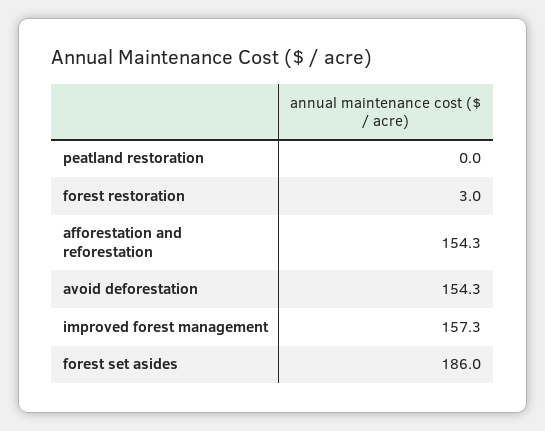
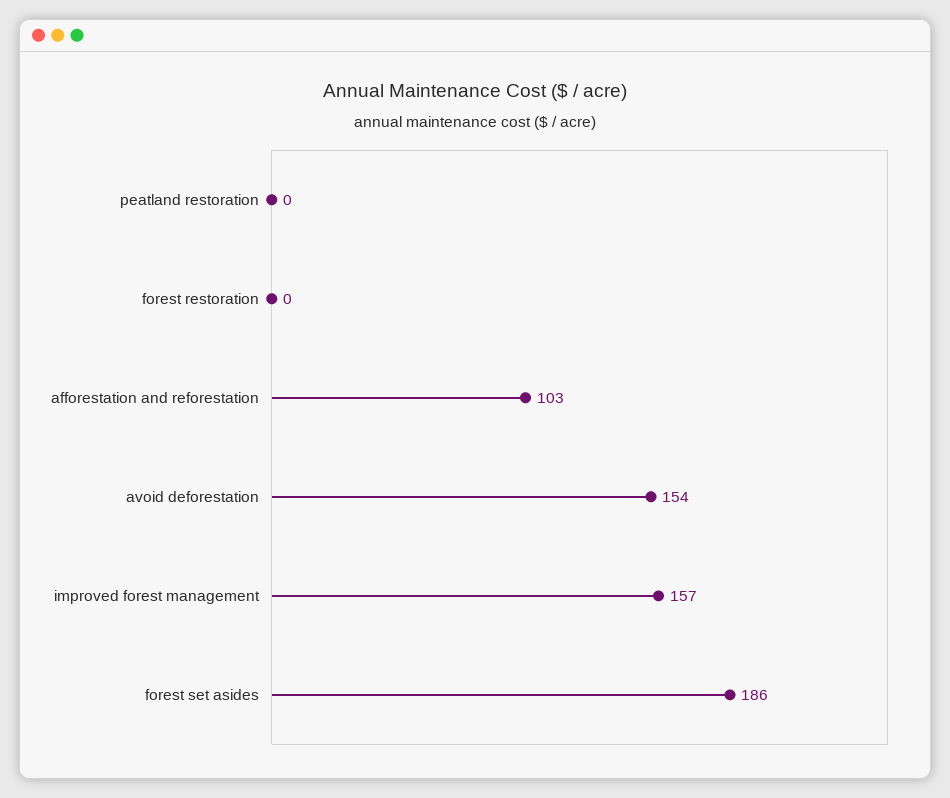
forest restoration: 3 -> 0
afforestation and reforestation: 154.3 -> 103

